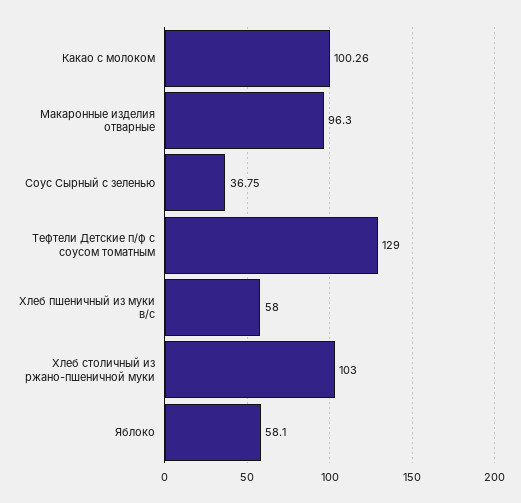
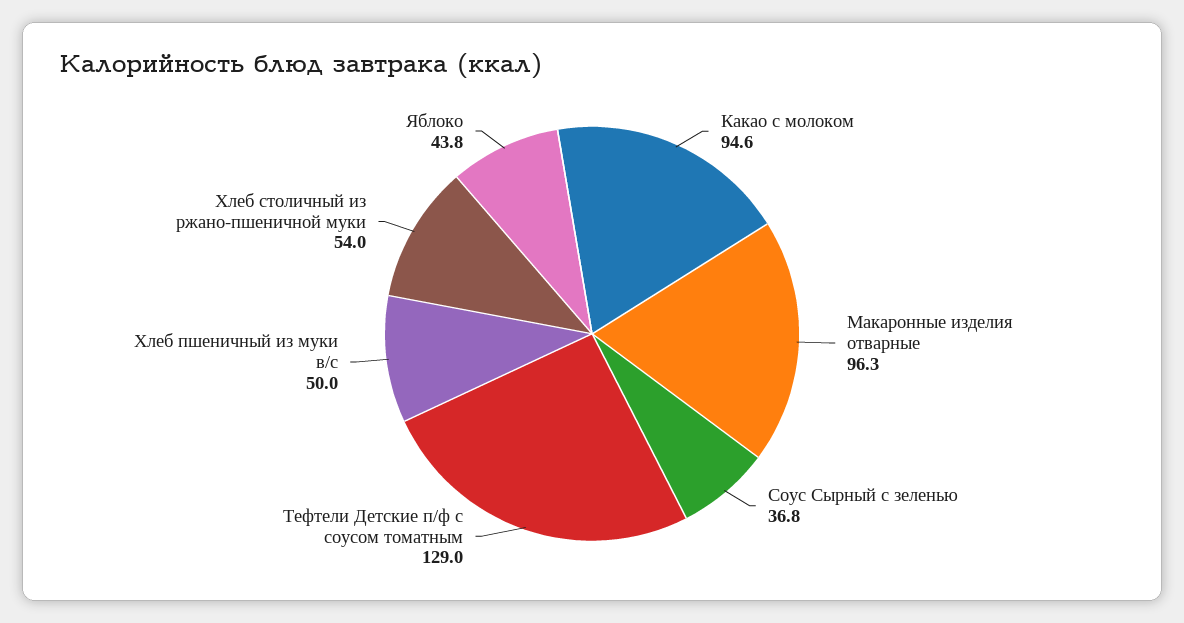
Какао с молоком: 100.26 -> 94.6
Хлеб пшеничный из муки в/с: 58 -> 50
Хлеб столичный из ржано-пшеничной муки: 103 -> 54
Яблоко: 58.1 -> 43.8

